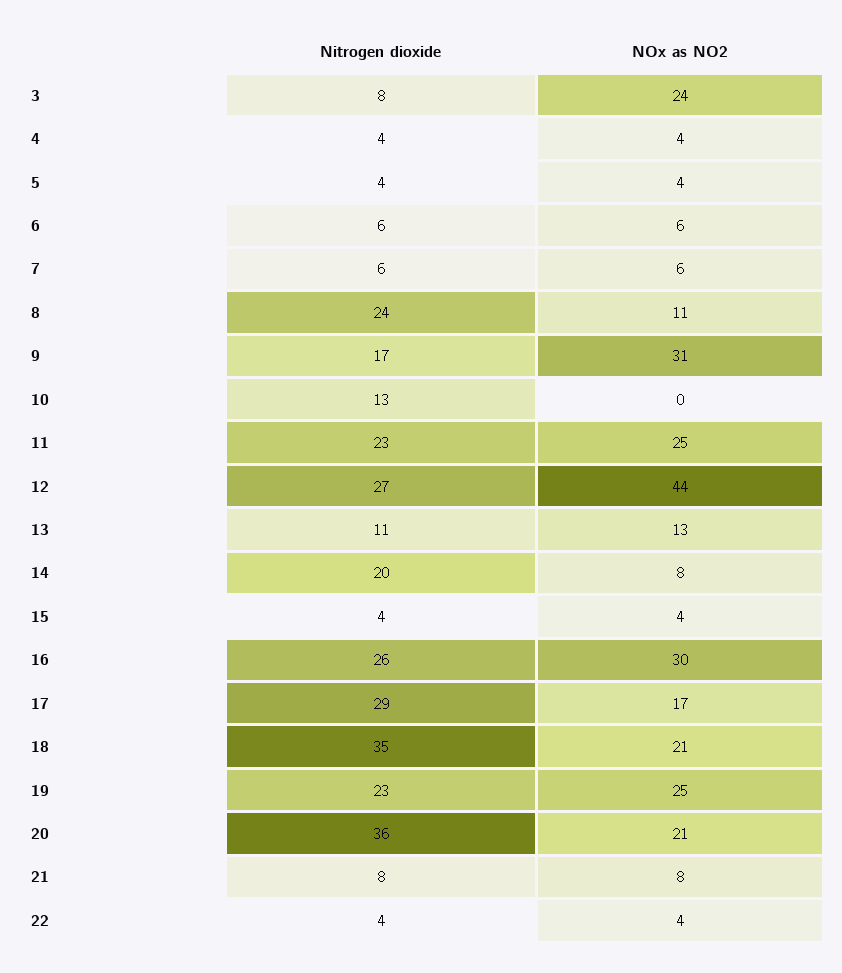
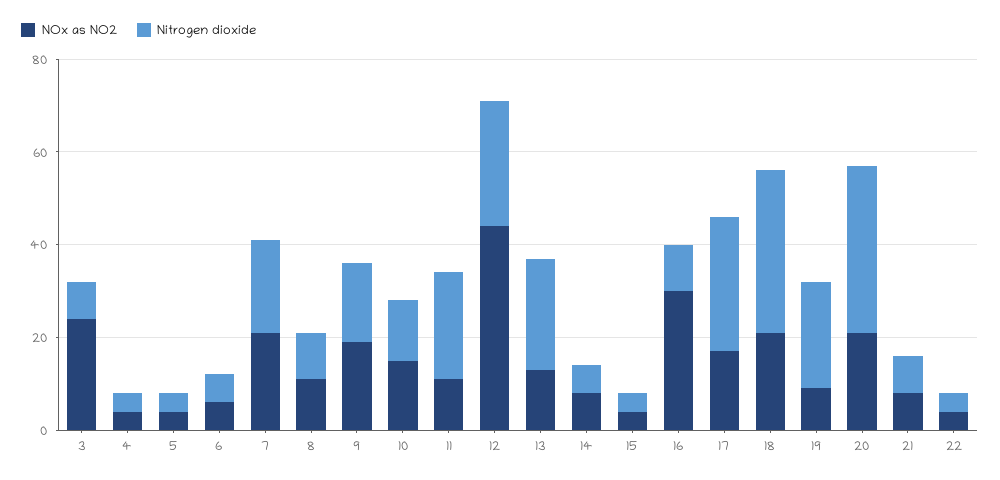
Nitrogen dioxide, 7: 6 -> 20
NOx as NO2, 7: 6 -> 20
Nitrogen dioxide, 8: 24 -> 10
NOx as NO2, 9: 31 -> 20
NOx as NO2, 10: 0 -> 15
NOx as NO2, 11: 25 -> 10
Nitrogen dioxide, 13: 11 -> 25
Nitrogen dioxide, 14: 20 -> 5
Nitrogen dioxide, 16: 26 -> 10
NOx as NO2, 19: 25 -> 10

